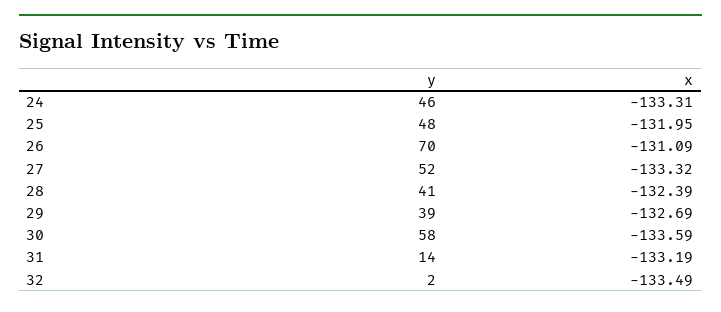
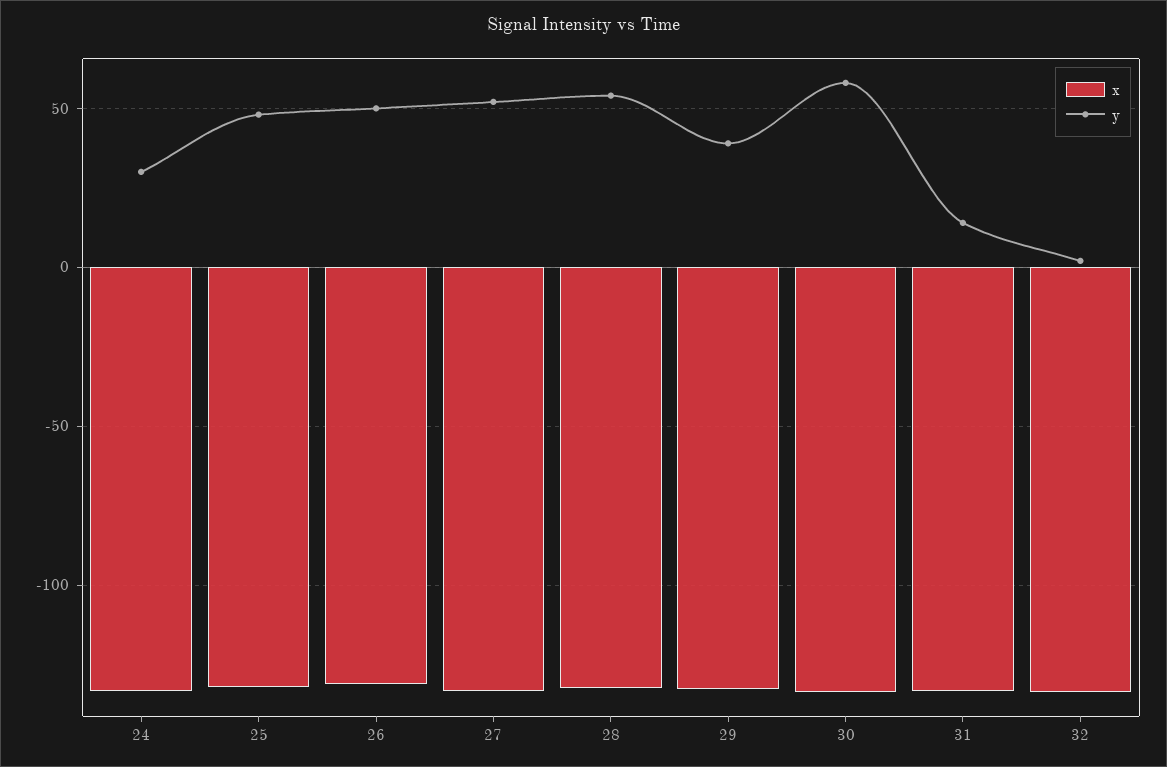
y, 24: 46 -> 30
y, 26: 70 -> 50
y, 28: 41 -> 55

